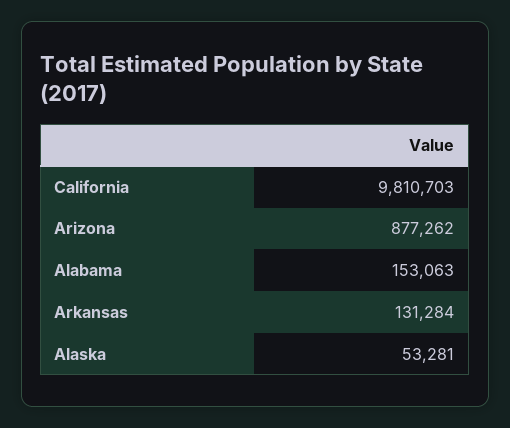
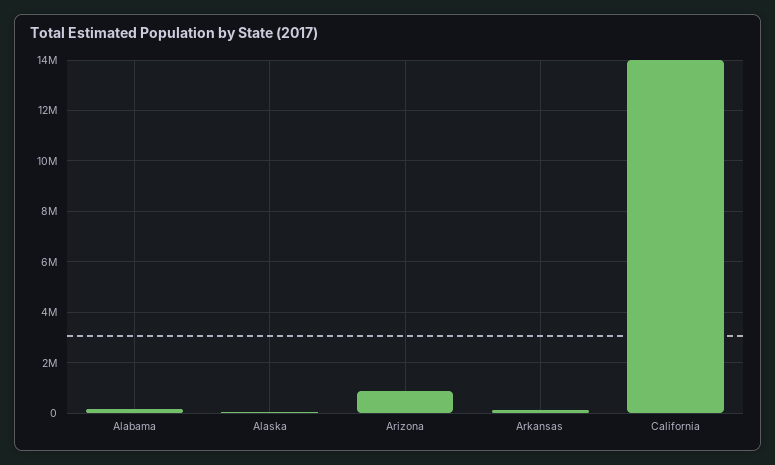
California: 9810703 -> 14000000

